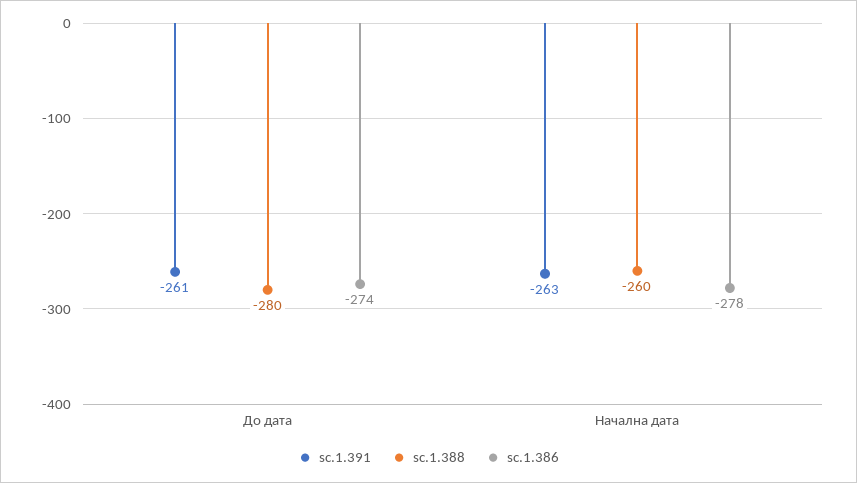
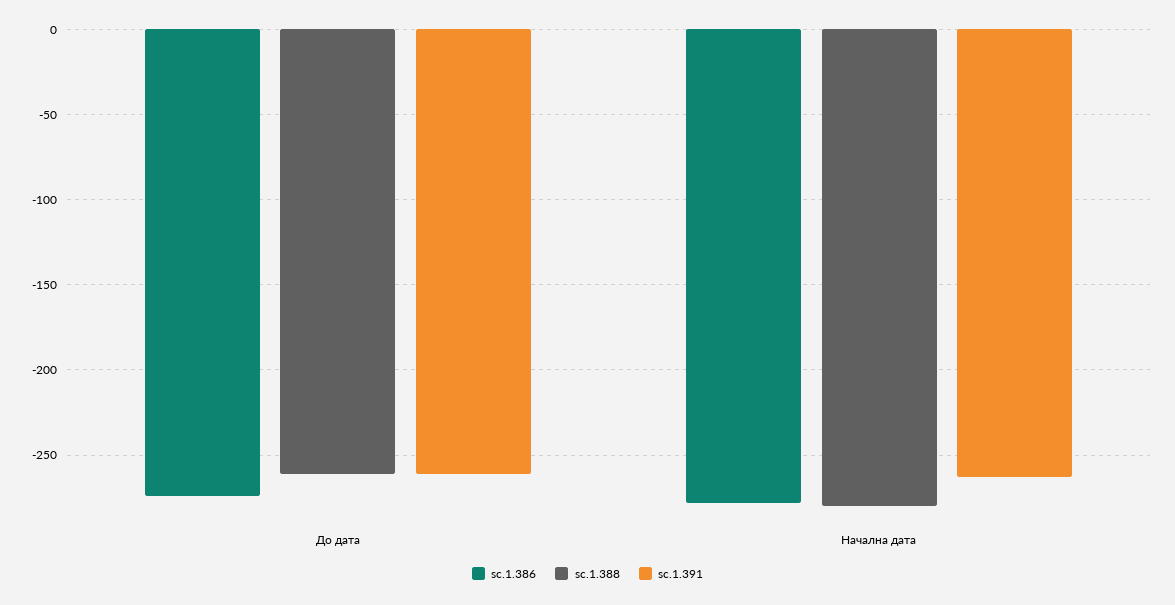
sc.1.388, До дата: -280 -> -260
sc.1.388, Начална дата: -260 -> -280

